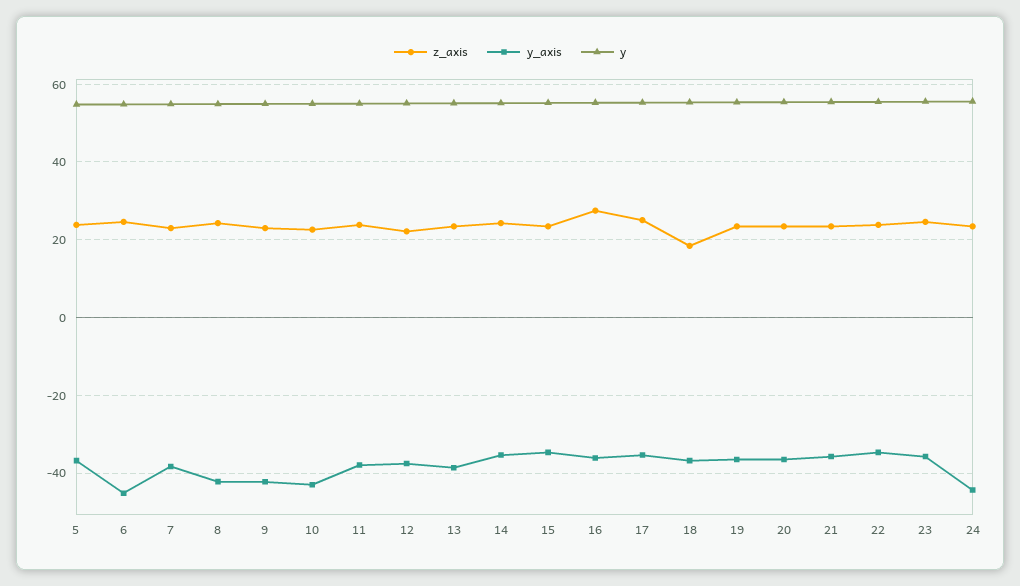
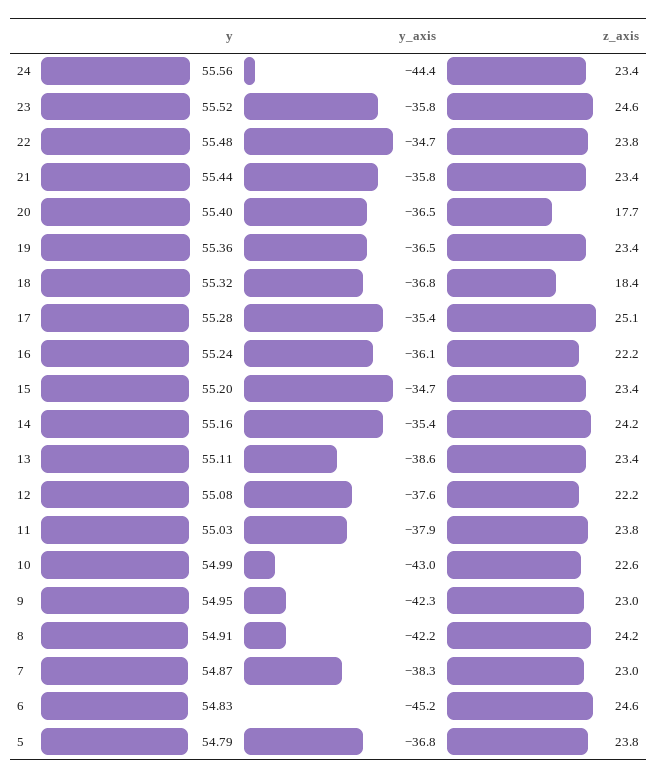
z_axis, 16: 28 -> 22.2
z_axis, 20: 24 -> 17.7

